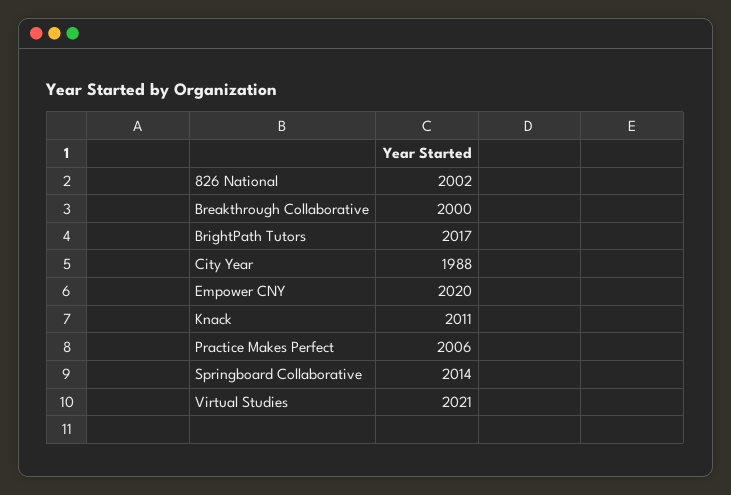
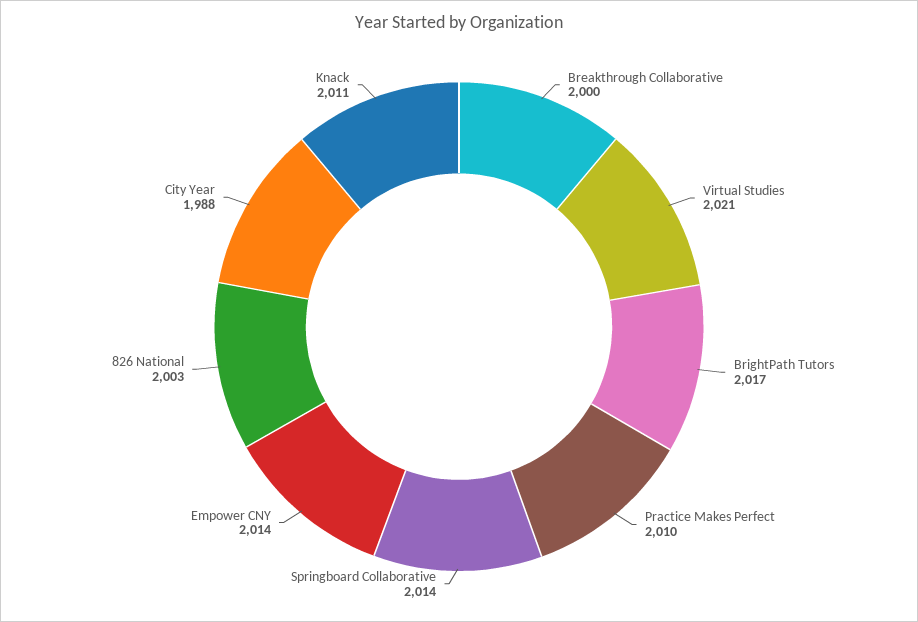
826 National: 2002 -> 2003
Empower CNY: 2020 -> 2014
Practice Makes Perfect: 2006 -> 2010

